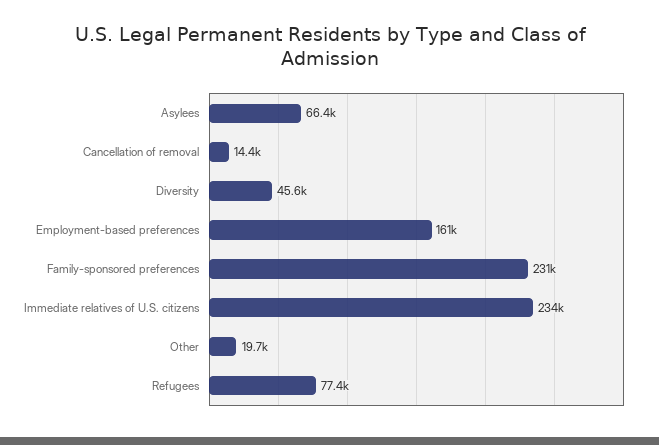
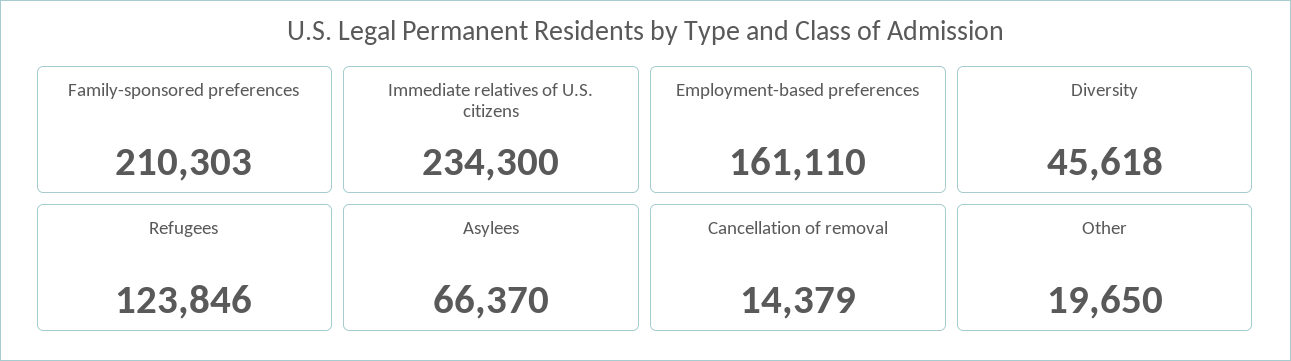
Family-sponsored preferences: 231000 -> 210303
Refugees: 77400 -> 123846

